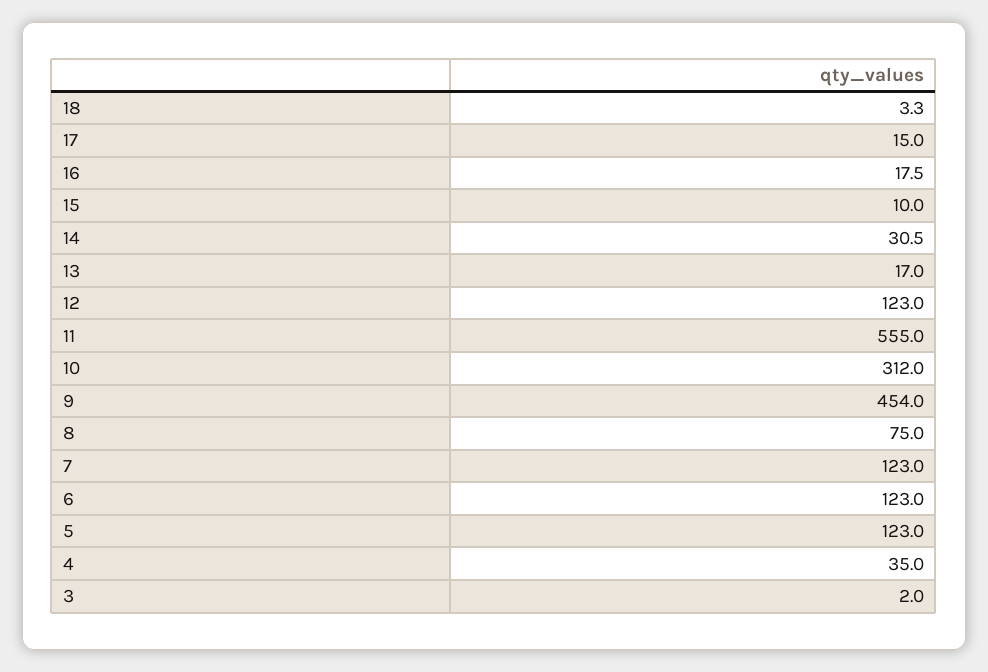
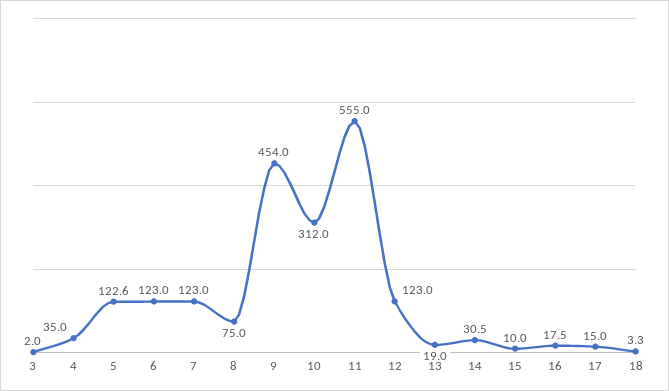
13: 17 -> 19
5: 123 -> 122.6

